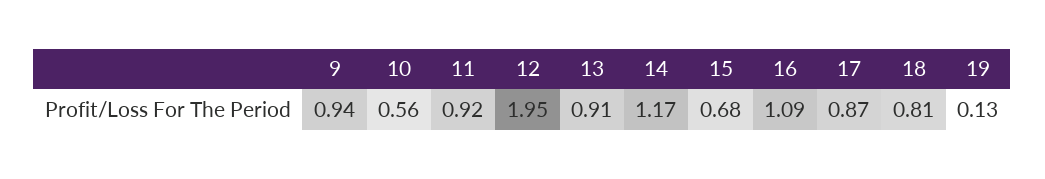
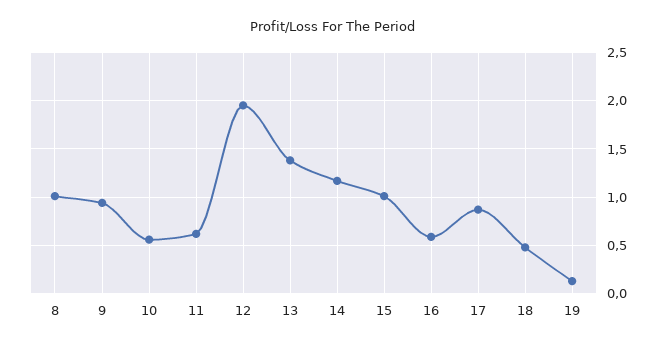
11: 0.92 -> 0.6
13: 0.91 -> 1.4
15: 0.68 -> 1
16: 1.09 -> 0.6
18: 0.81 -> 0.5
8: none -> 1

